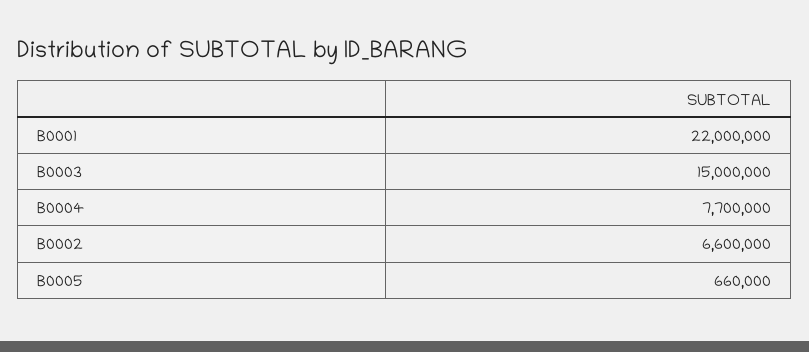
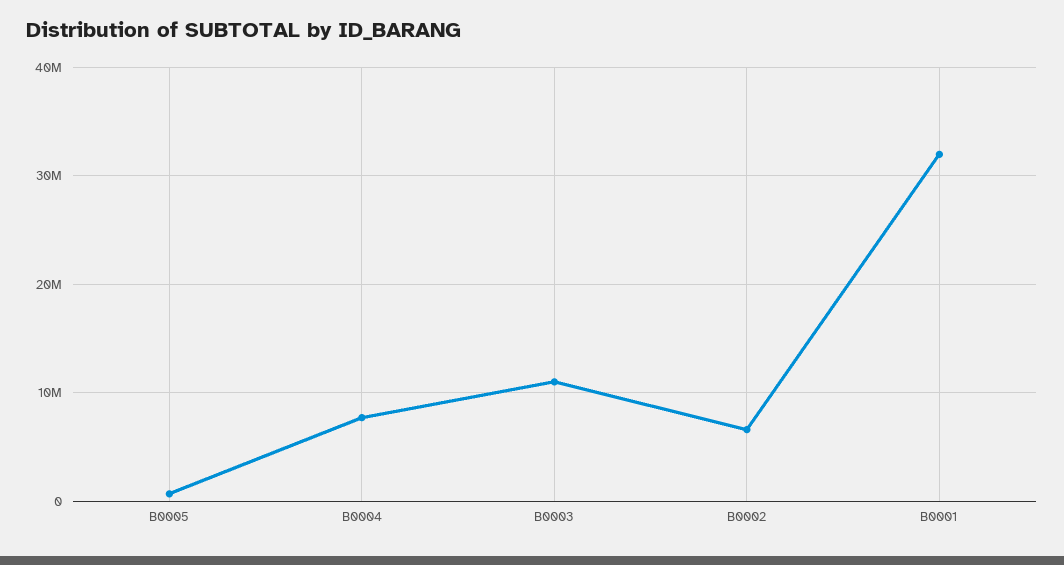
B0001: 22000000 -> 32000000
B0003: 15000000 -> 11000000

